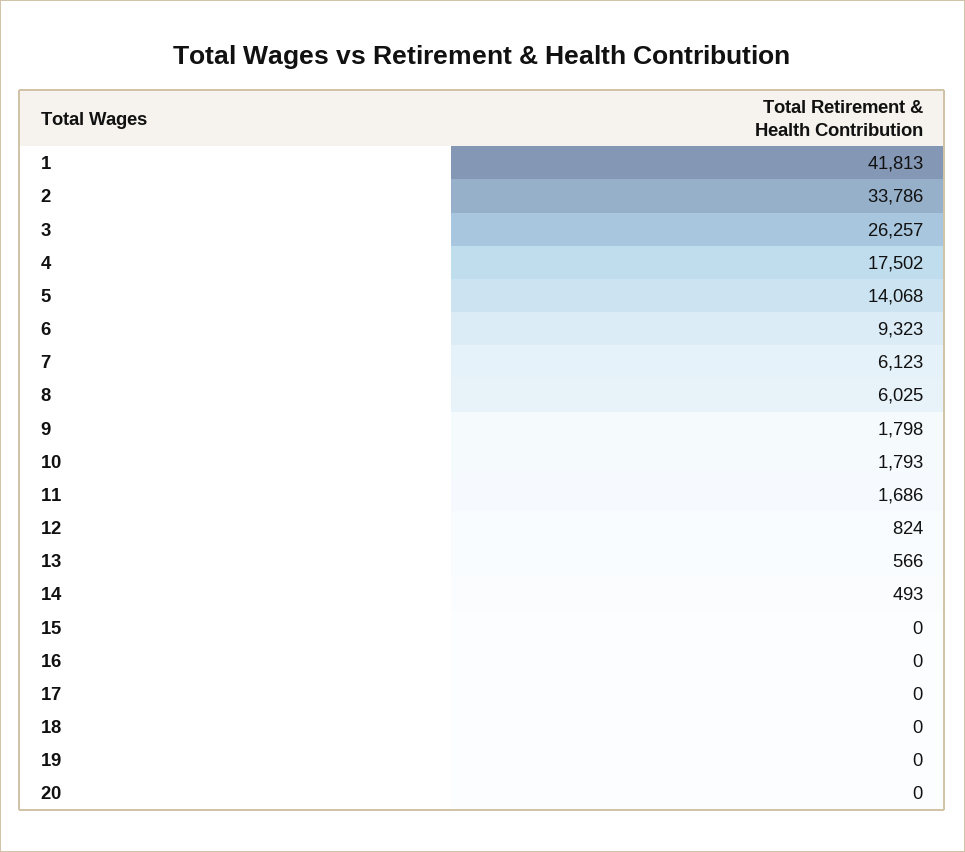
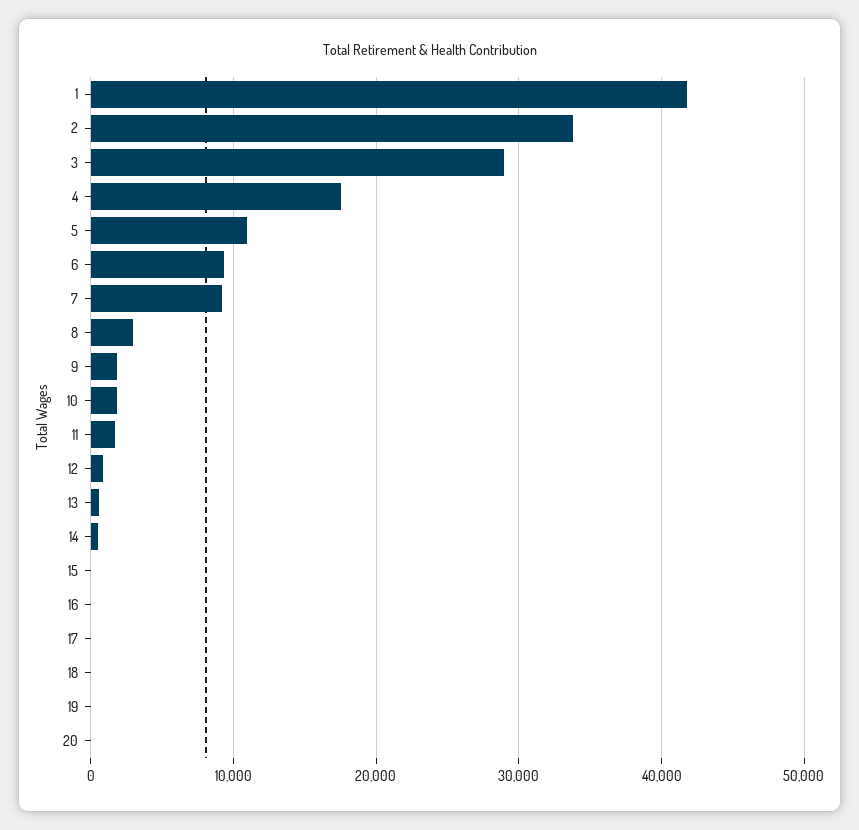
3: 26257 -> 29000
5: 14068 -> 11000
7: 6123 -> 9000
8: 6025 -> 3000

